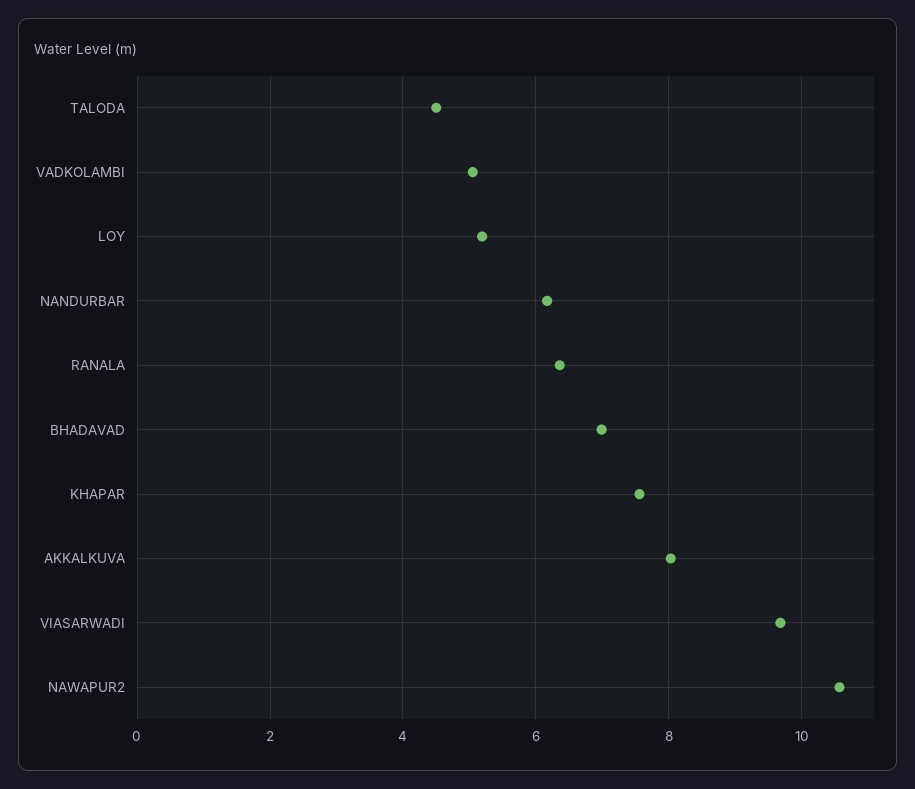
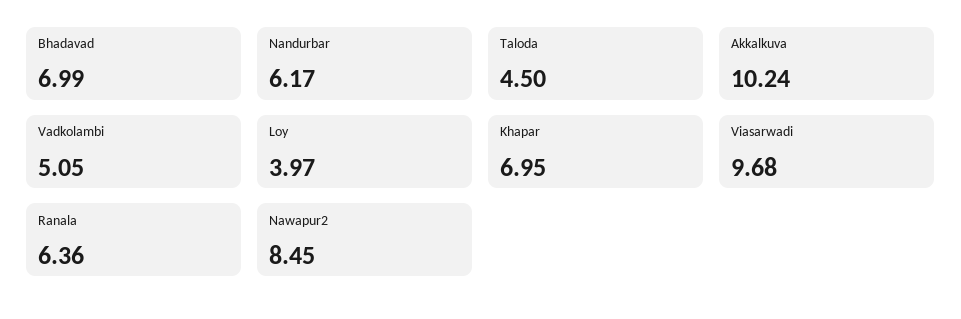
LOY: 5.2 -> 3.97
KHAPAR: 7.6 -> 6.95
AKKALKUVA: 8 -> 10.24
NAWAPUR2: 10.6 -> 8.45

